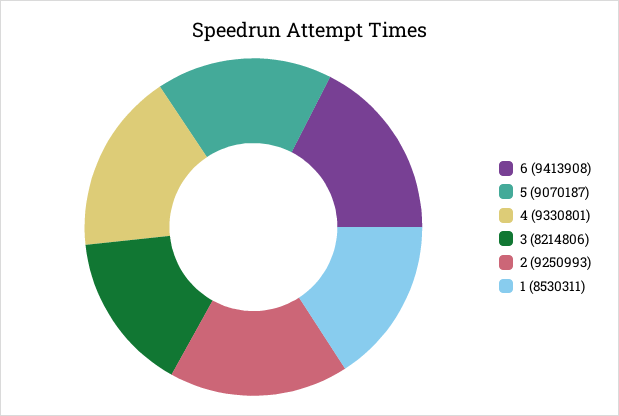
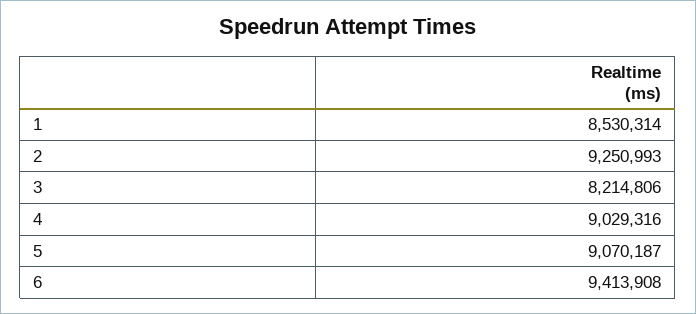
4: 9330801 -> 9029316
1: 8530311 -> 8530314

